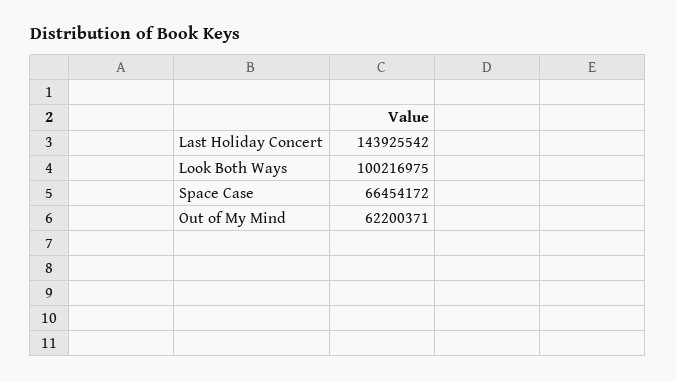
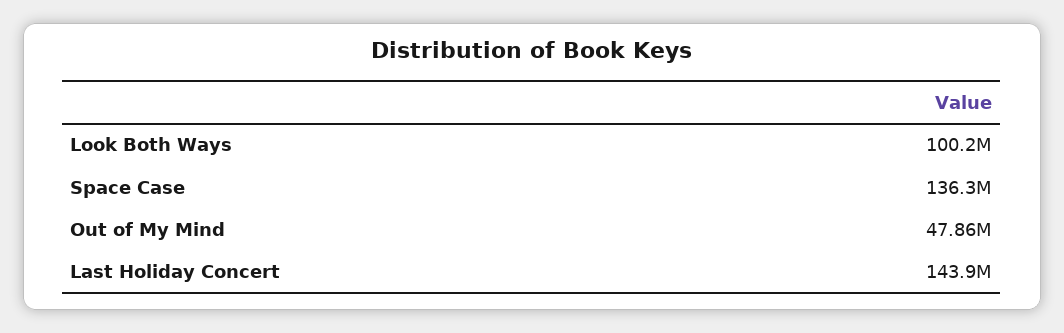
Space Case: 66454172 -> 136300000
Out of My Mind: 62200371 -> 47860000

